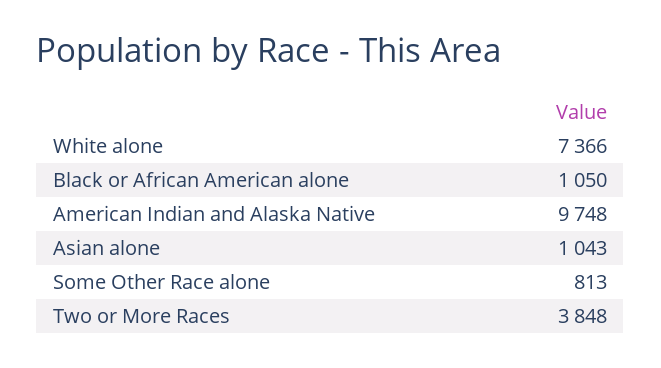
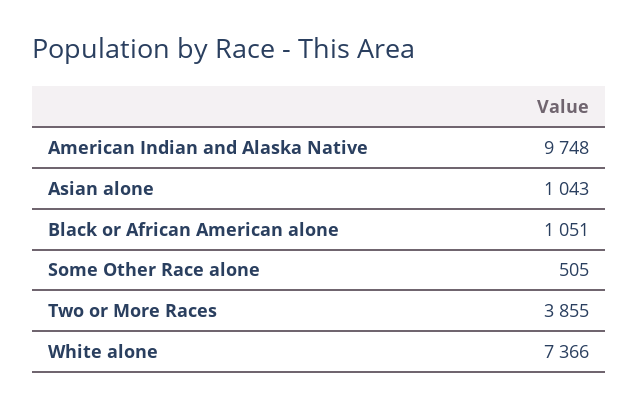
Black or African American alone: 1050 -> 1051
Some Other Race alone: 813 -> 505
Two or More Races: 3848 -> 3855

